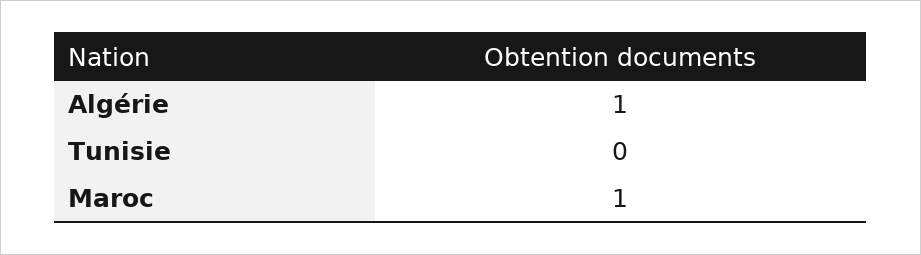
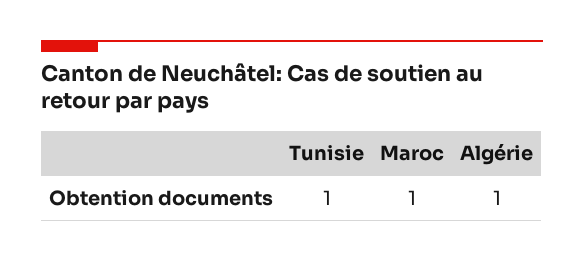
Tunisie: 0 -> 1

